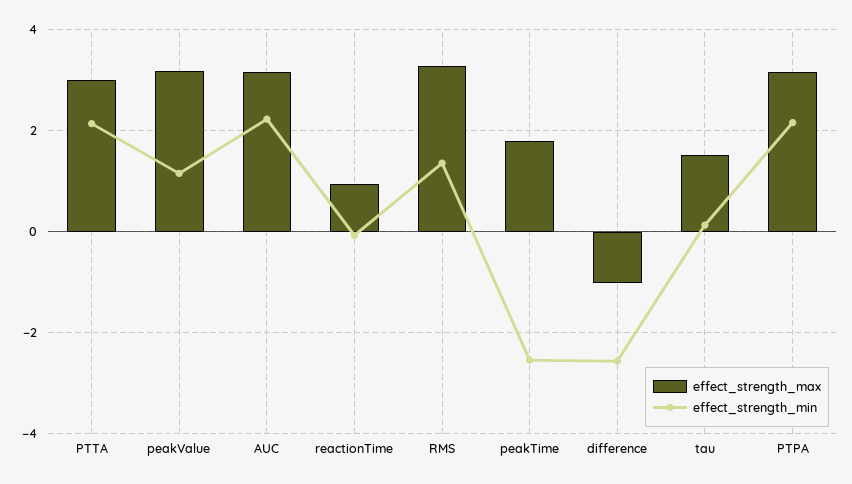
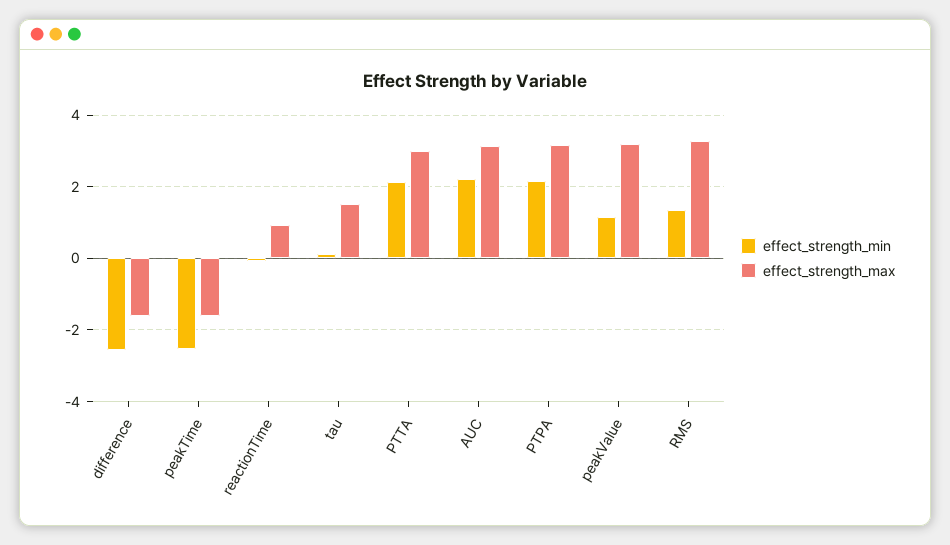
effect_strength_max, peakTime: 1.8 -> -1.6
effect_strength_max, difference: -1 -> -1.6

